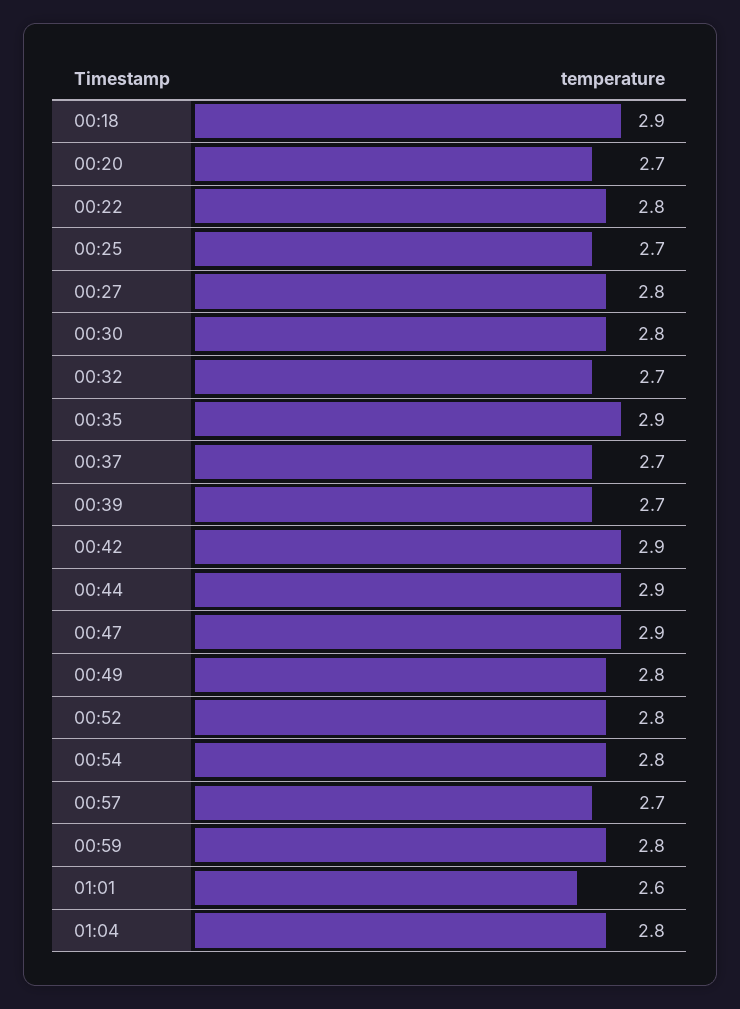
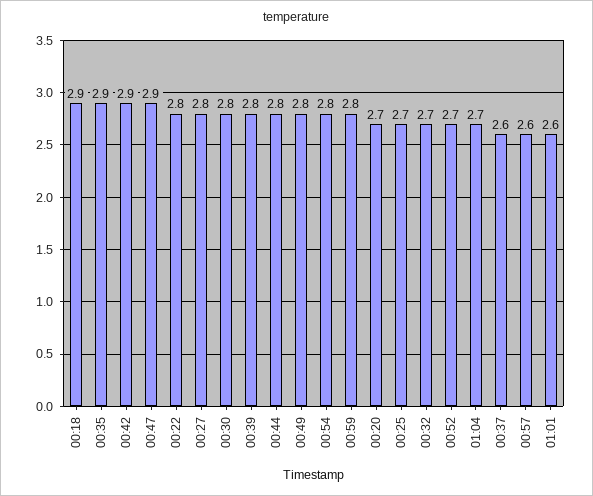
00:37: 2.7 -> 2.6
00:39: 2.7 -> 2.8
00:44: 2.9 -> 2.8
00:52: 2.8 -> 2.7
00:57: 2.7 -> 2.6
01:04: 2.8 -> 2.7

